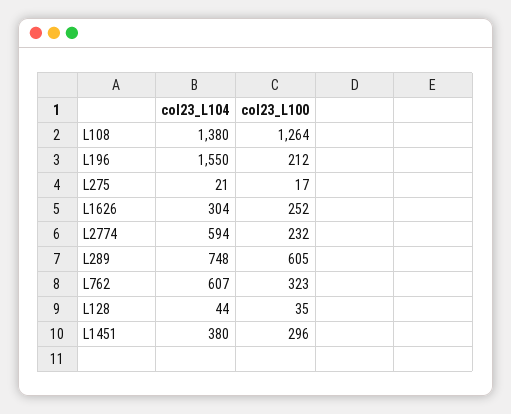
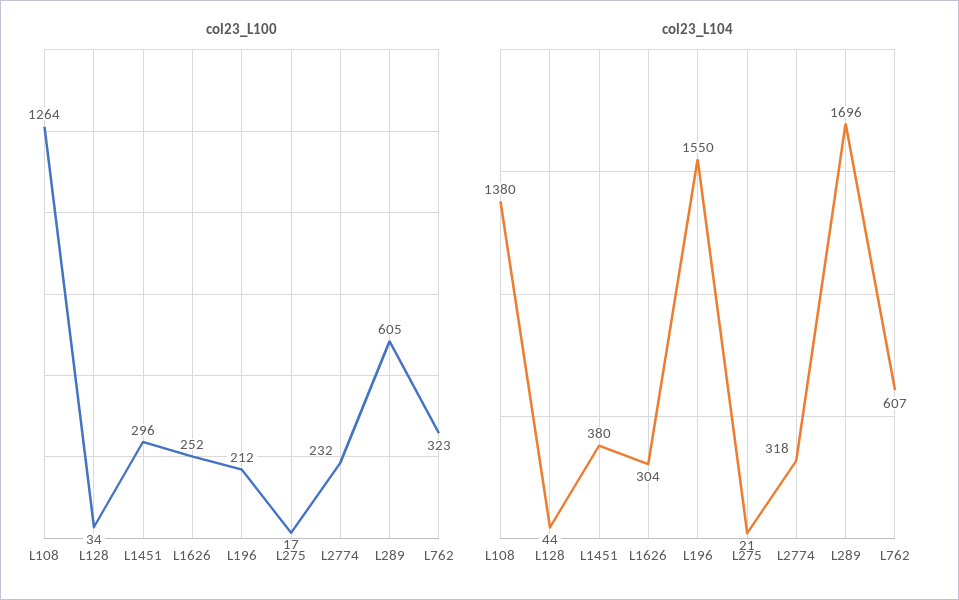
col23_L104, L2774: 594 -> 318
col23_L104, L289: 748 -> 1696
col23_L100, L128: 35 -> 34

